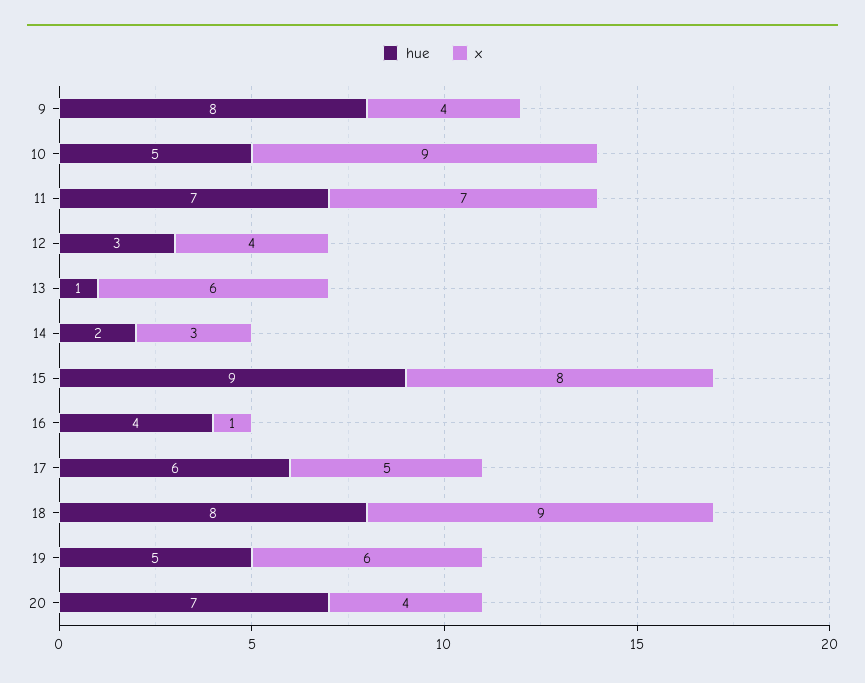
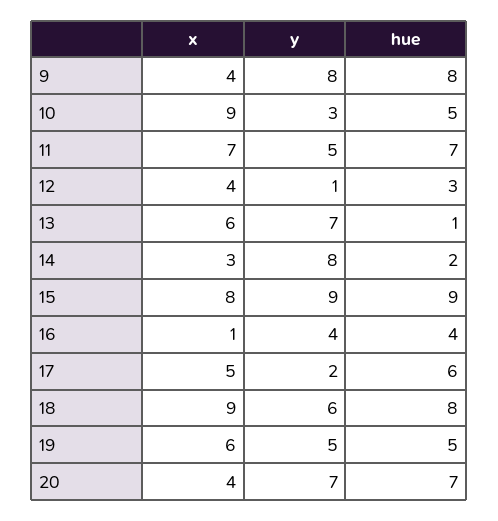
y, 9: none -> 8
y, 10: none -> 3
y, 11: none -> 5
y, 12: none -> 1
y, 13: none -> 7
y, 14: none -> 8
y, 15: none -> 9
y, 16: none -> 4
y, 17: none -> 2
y, 18: none -> 6
y, 19: none -> 5
y, 20: none -> 7

